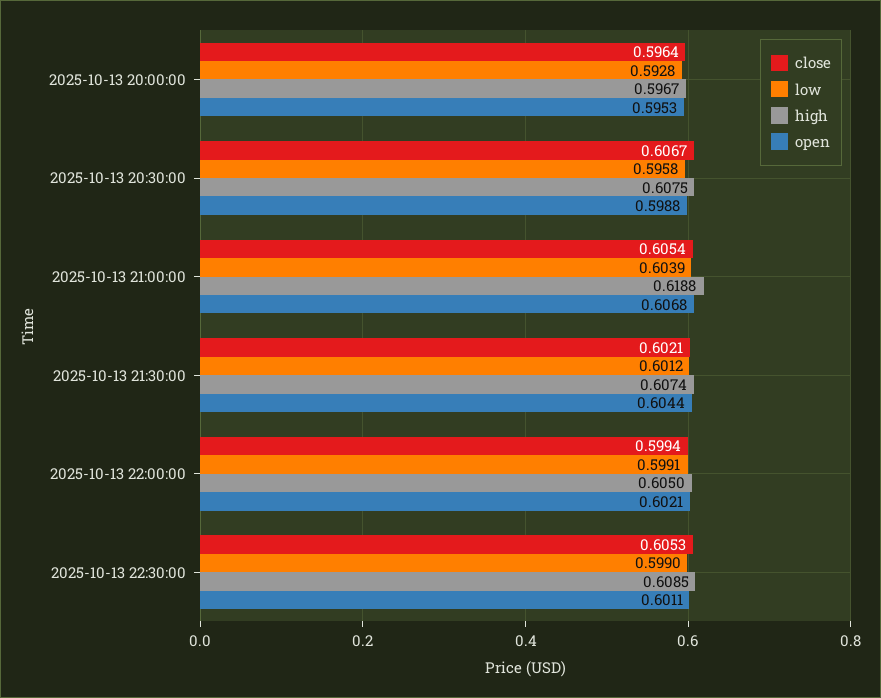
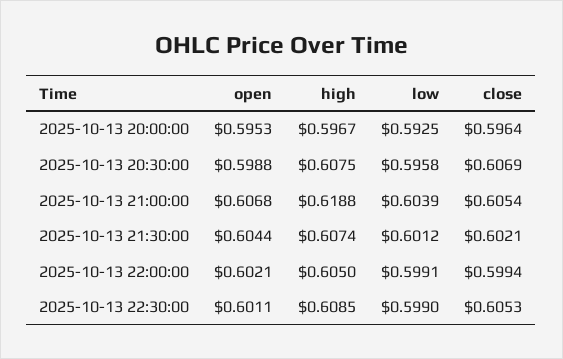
low, 2025-10-13 20:00:00: 0.5928 -> 0.5925
close, 2025-10-13 20:30:00: 0.6067 -> 0.6069

